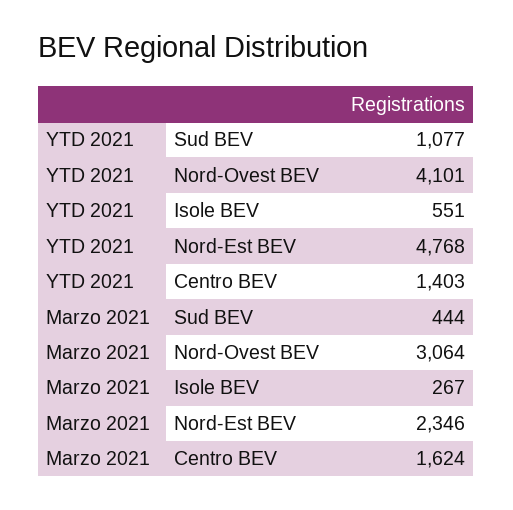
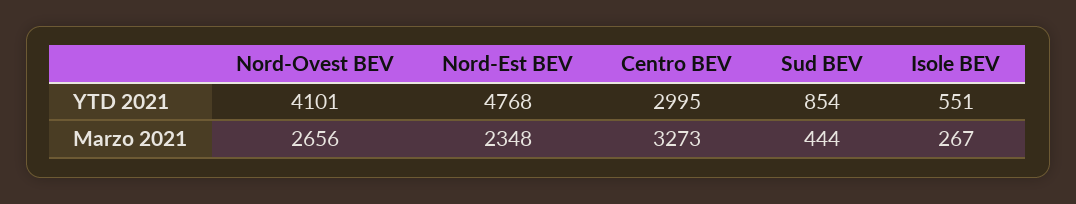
YTD 2021, Sud BEV: 1077 -> 854
YTD 2021, Centro BEV: 1403 -> 2995
Marzo 2021, Nord-Ovest BEV: 3064 -> 2656
Marzo 2021, Nord-Est BEV: 2346 -> 2348
Marzo 2021, Centro BEV: 1624 -> 3273

